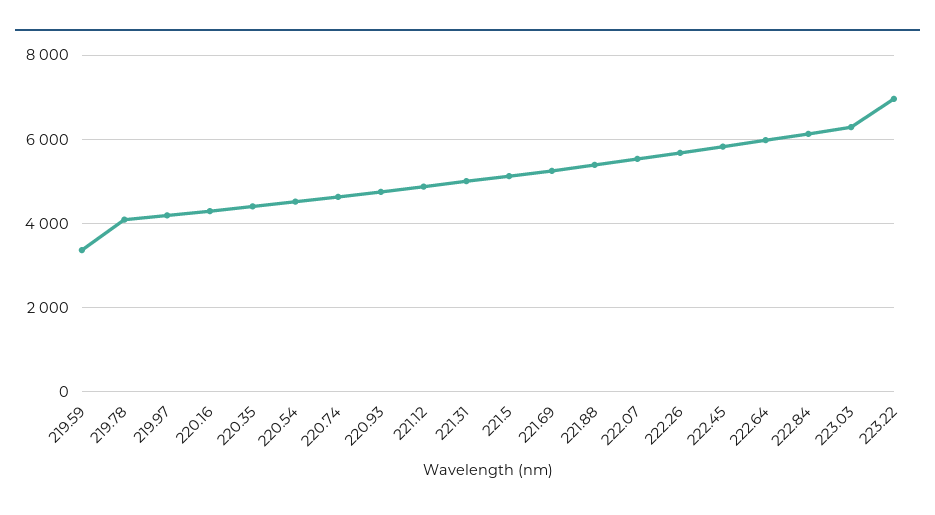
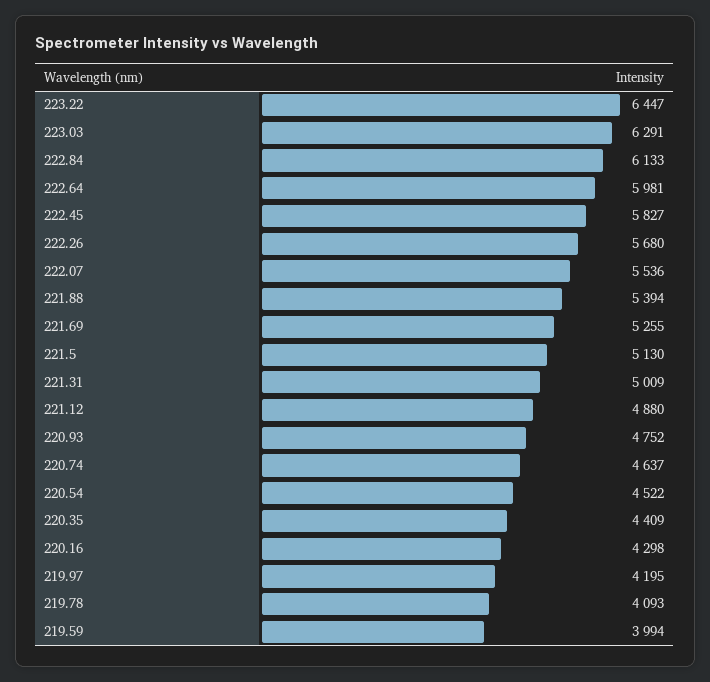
219.59: 3400 -> 3994
223.22: 7000 -> 6447

